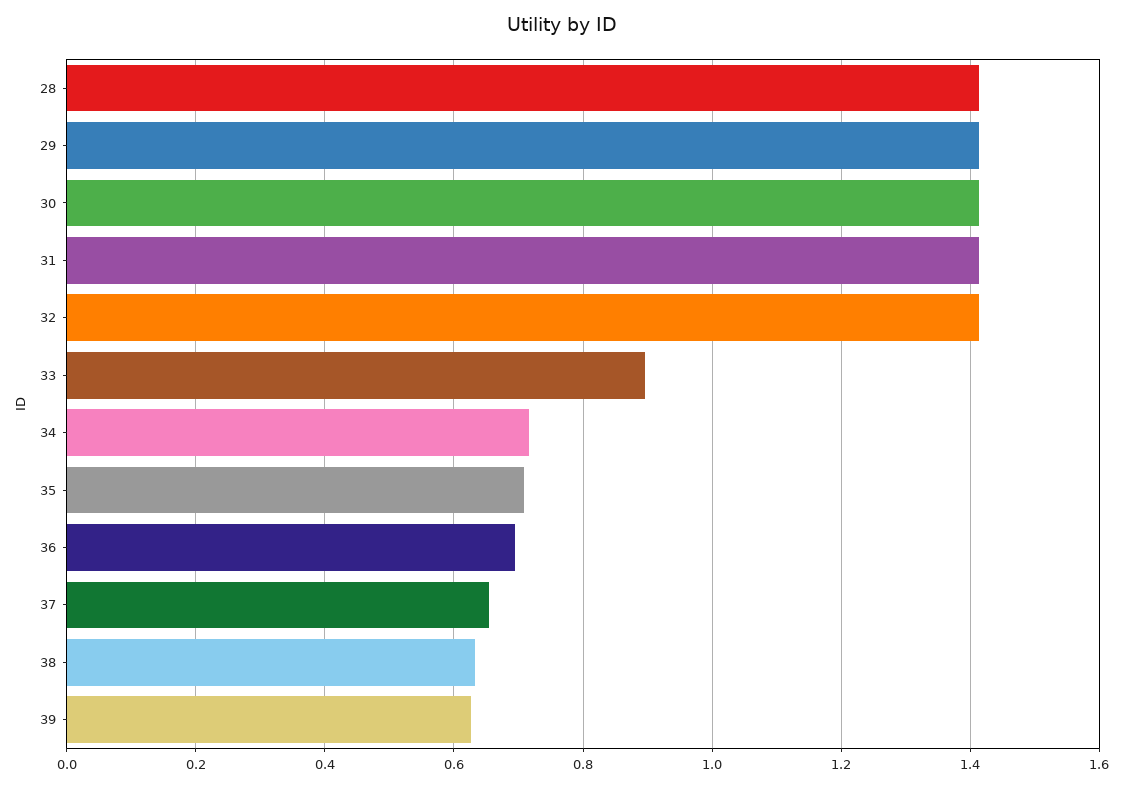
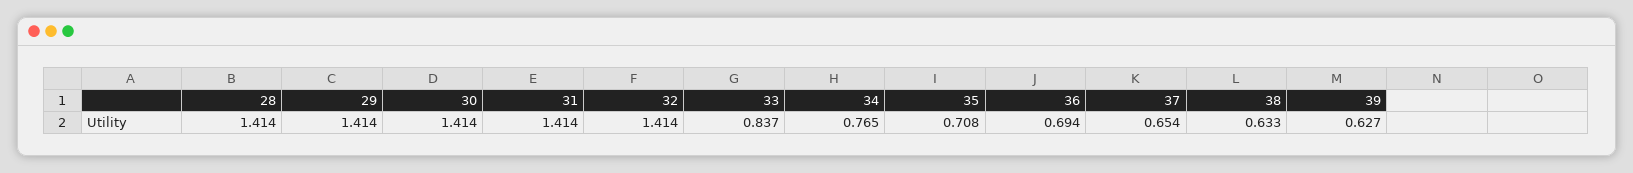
33: 0.9 -> 0.837
34: 0.72 -> 0.765

